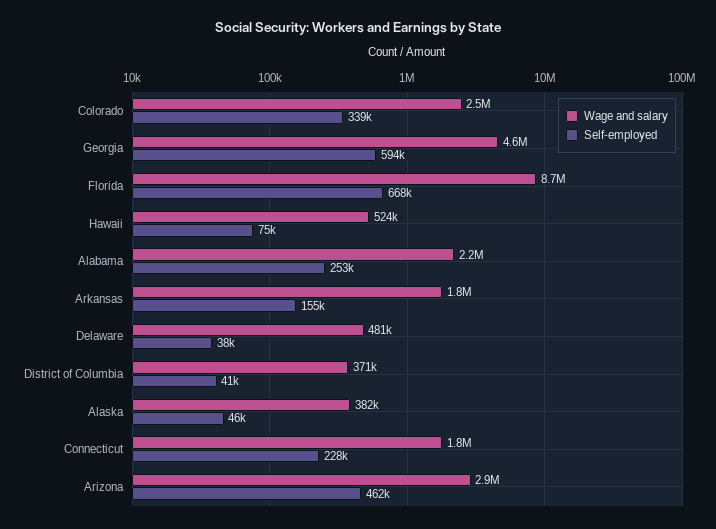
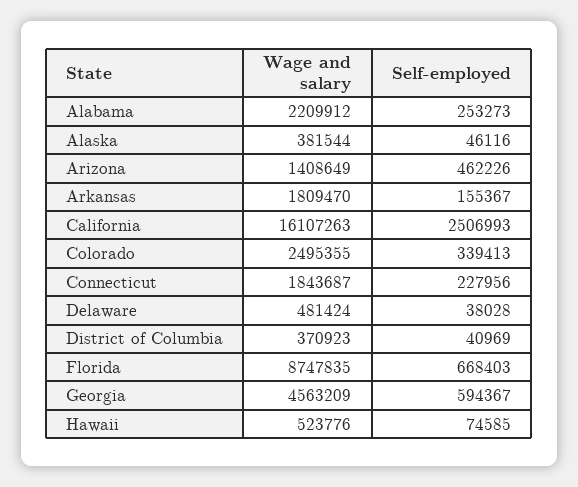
Wage and salary, Arizona: 2900000 -> 1408649
Wage and salary, California: none -> 16107263
Self-employed, California: none -> 2506993

